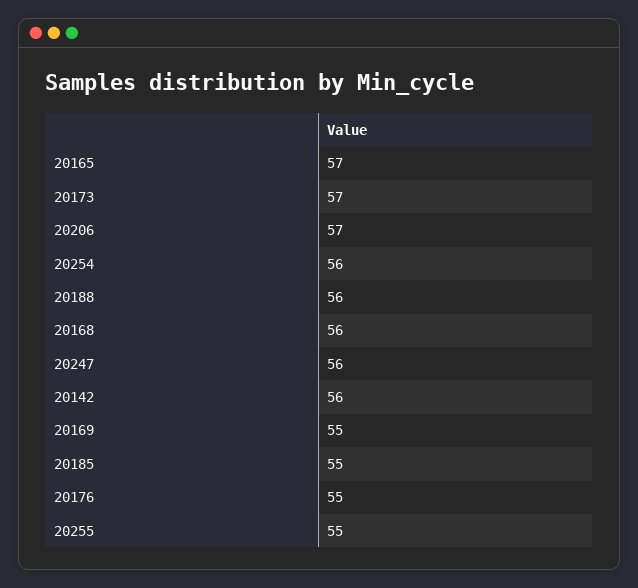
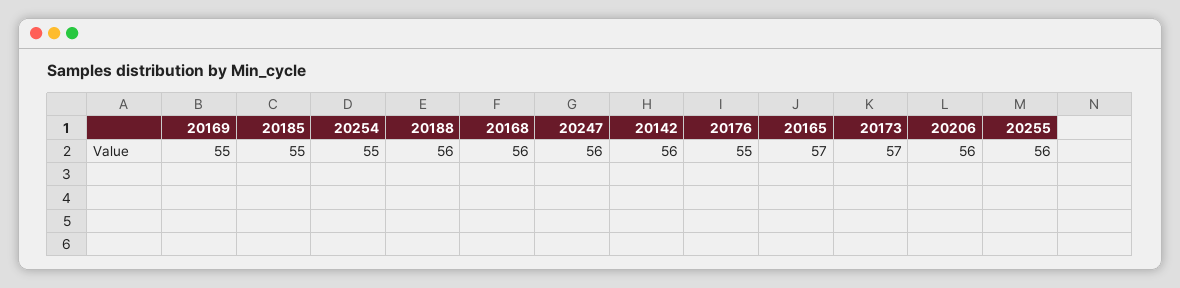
20206: 57 -> 56
20254: 56 -> 55
20255: 55 -> 56

